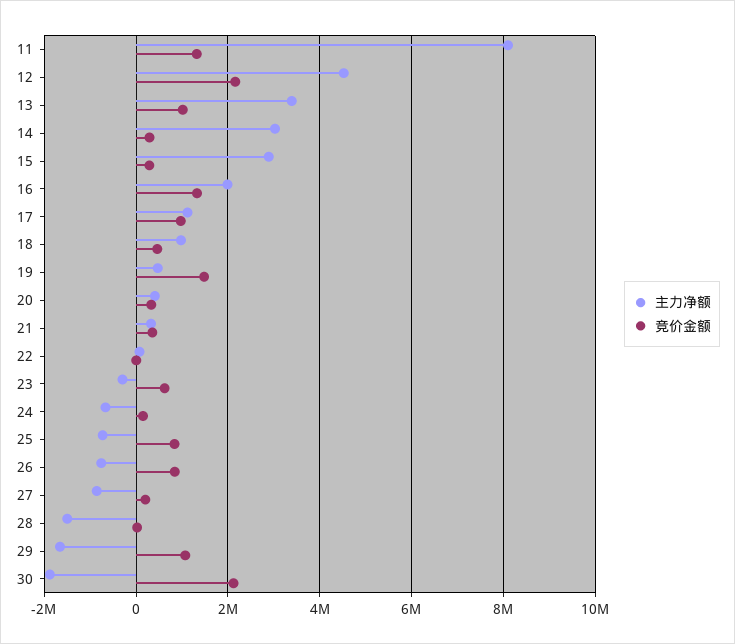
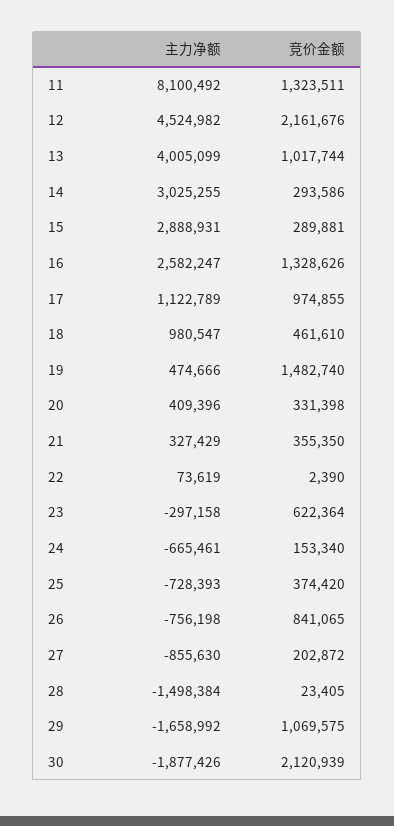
主力净额, 13: 3400000 -> 4005099
主力净额, 16: 2000000 -> 2582247
竞价金额, 25: 800000 -> 374420

